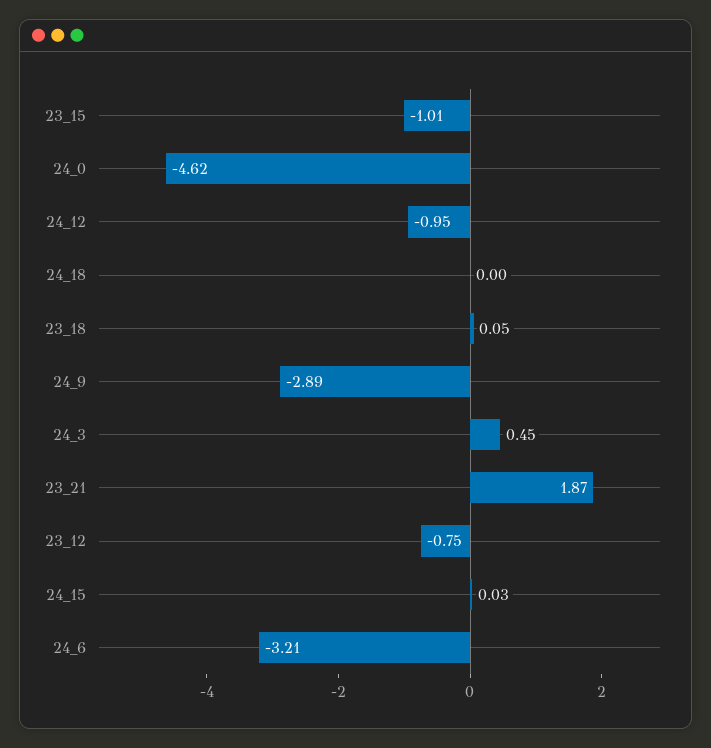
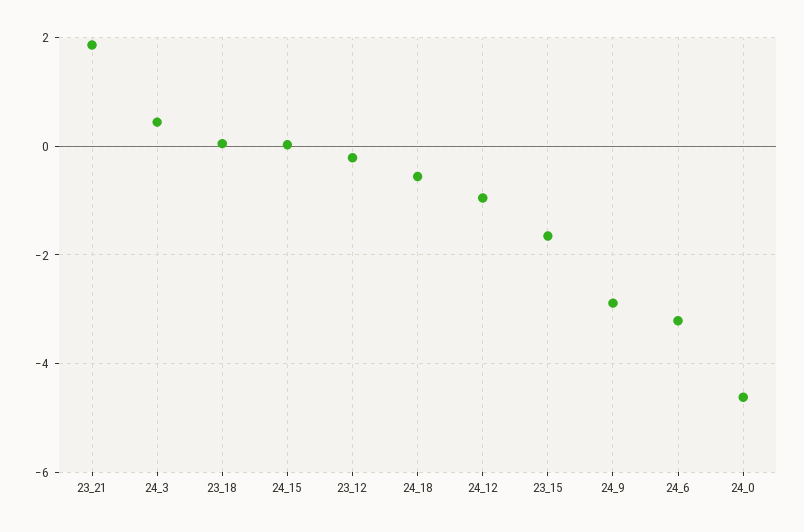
23_15: -1.01 -> -1.6
24_18: 0 -> -0.6
23_12: -0.75 -> -0.2

